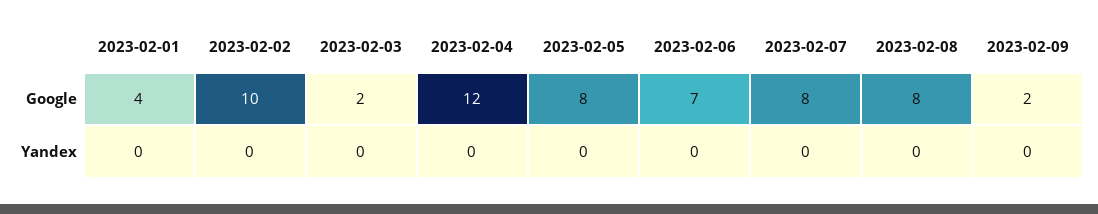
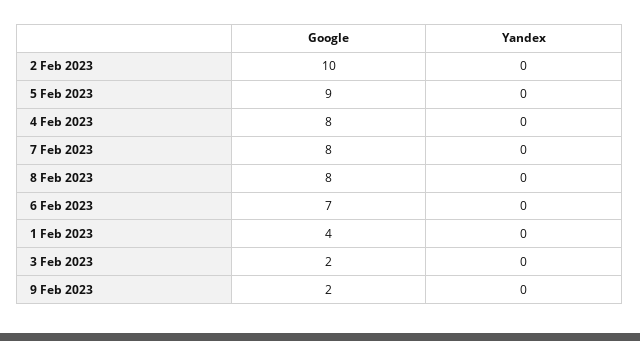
2023-02-04, Google: 12 -> 8
2023-02-05, Google: 8 -> 9

